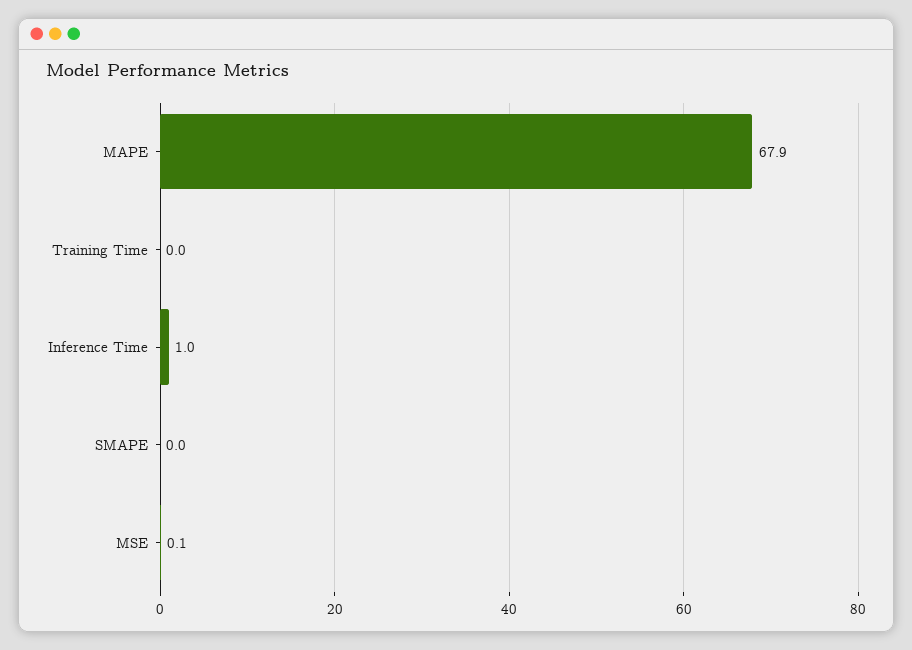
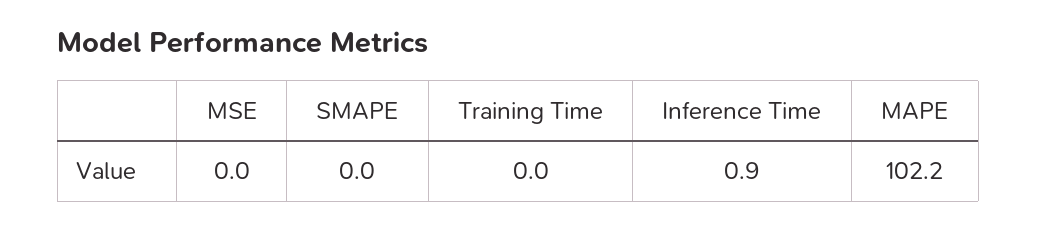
MAPE: 67.9 -> 102.2
Inference Time: 1 -> 0.9
MSE: 0.1 -> 0

